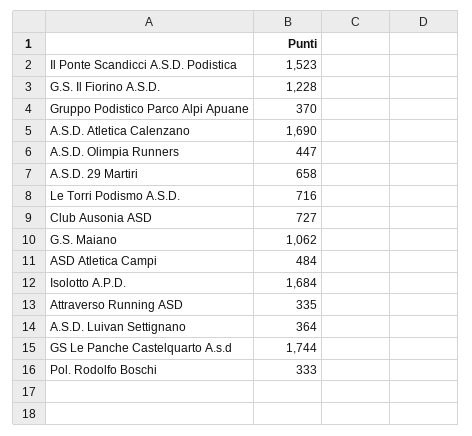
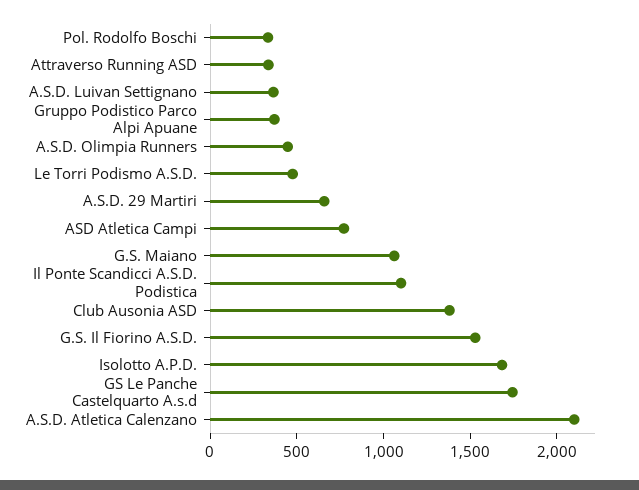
Il Ponte Scandicci A.S.D. Podistica: 1523 -> 1100
G.S. Il Fiorino A.S.D.: 1228 -> 1500
A.S.D. Atletica Calenzano: 1690 -> 2100
Le Torri Podismo A.S.D.: 716 -> 500
Club Ausonia ASD: 727 -> 1400
ASD Atletica Campi: 484 -> 800

